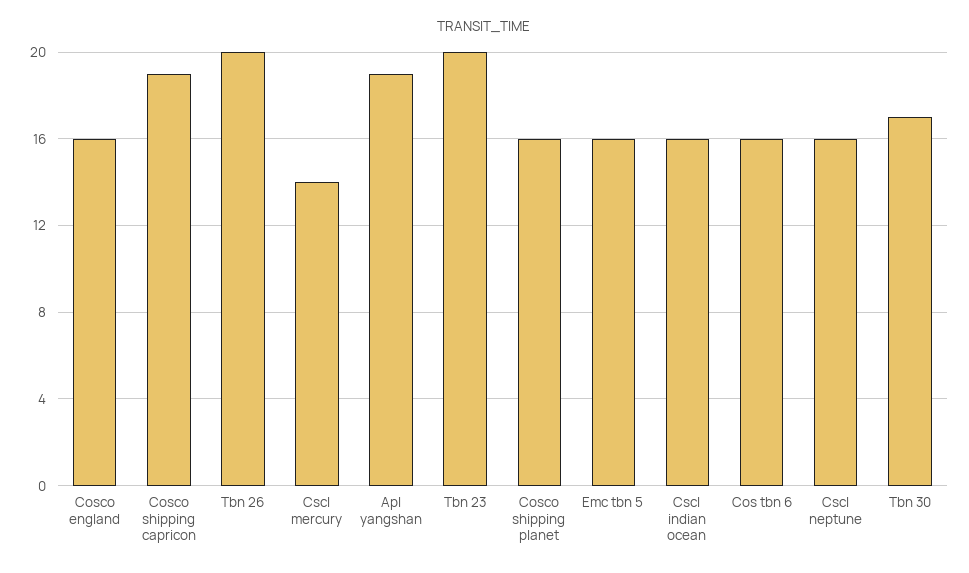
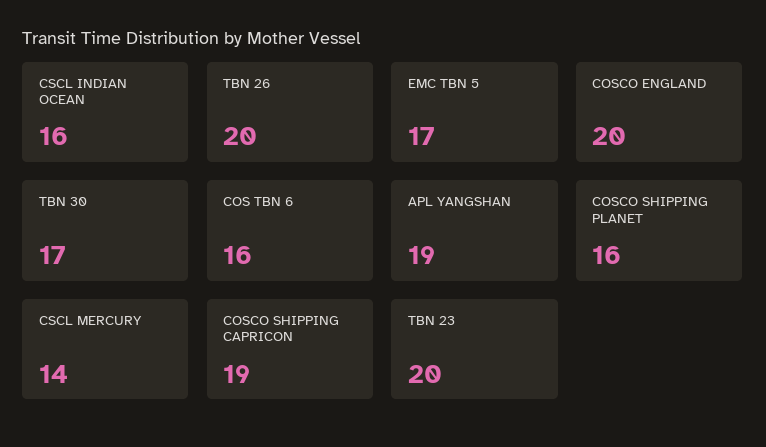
Cosco england: 16 -> 20
Emc tbn 5: 16 -> 17
Cscl neptune: 16 -> none

